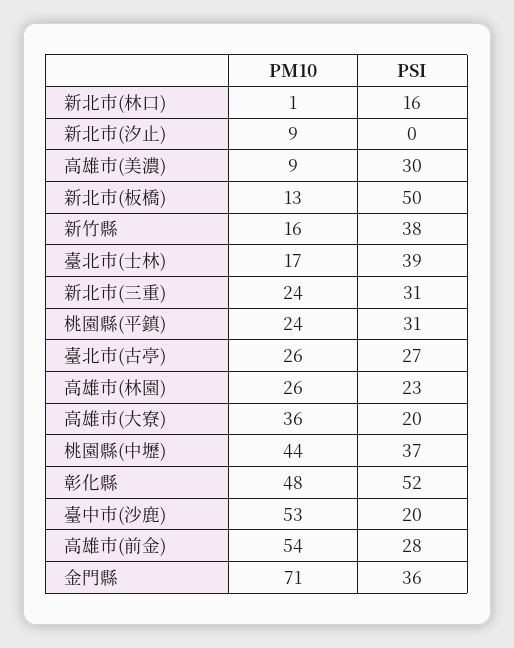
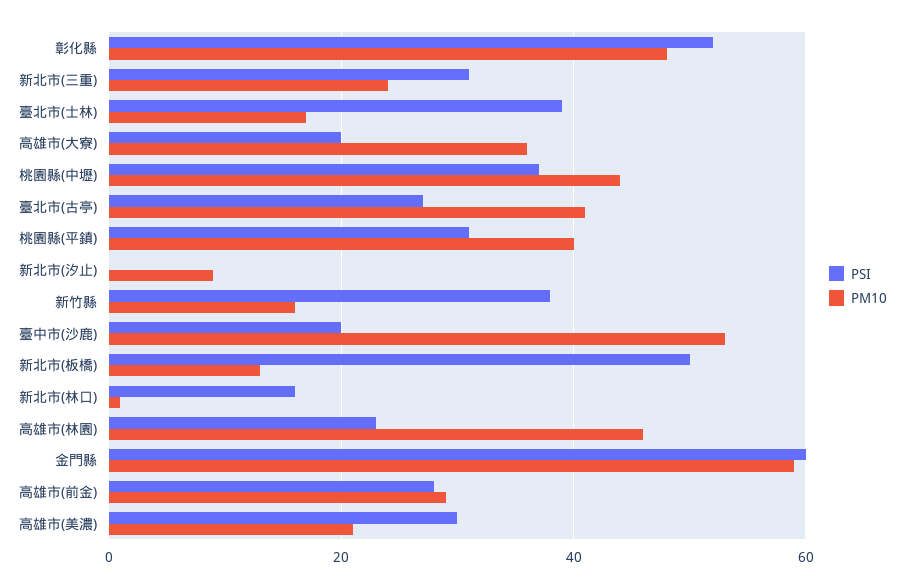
PM10, 高雄市(美濃): 9 -> 20
PM10, 桃園縣(平鎮): 24 -> 40
PM10, 臺北市(古亭): 26 -> 40
PM10, 高雄市(林園): 26 -> 45
PM10, 高雄市(前金): 54 -> 30
PM10, 金門縣: 71 -> 60
PSI, 金門縣: 36 -> 60

